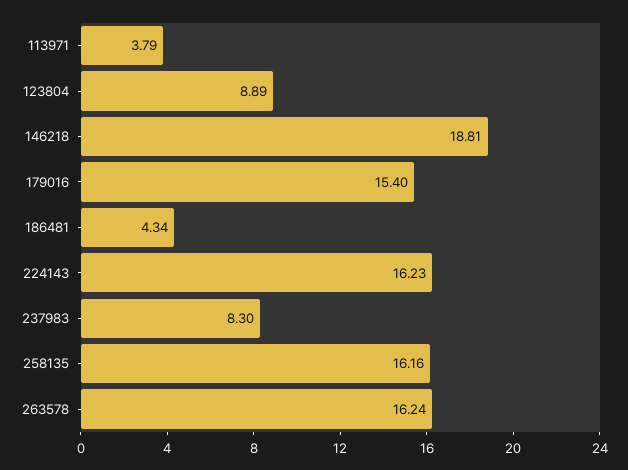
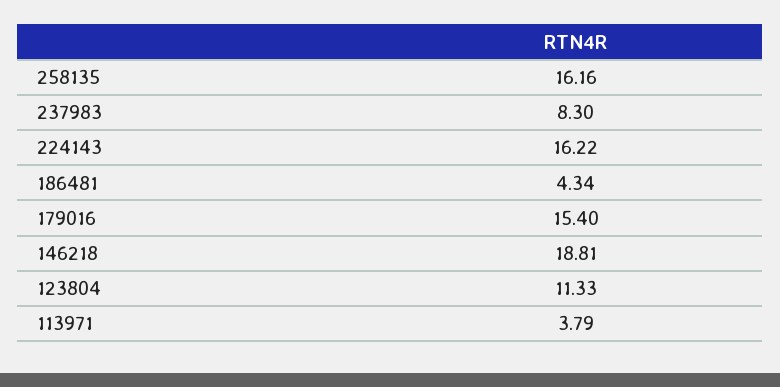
123804: 8.89 -> 11.33
224143: 16.23 -> 16.22
263578: 16.24 -> none

